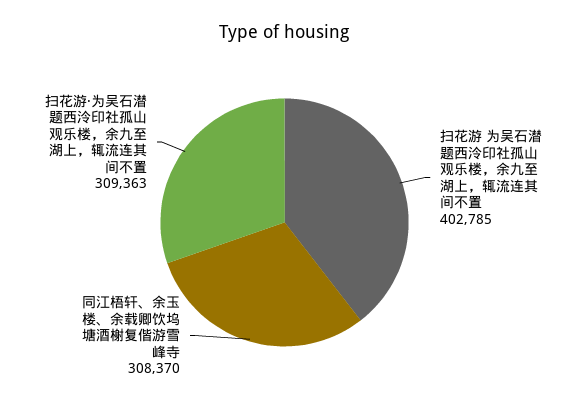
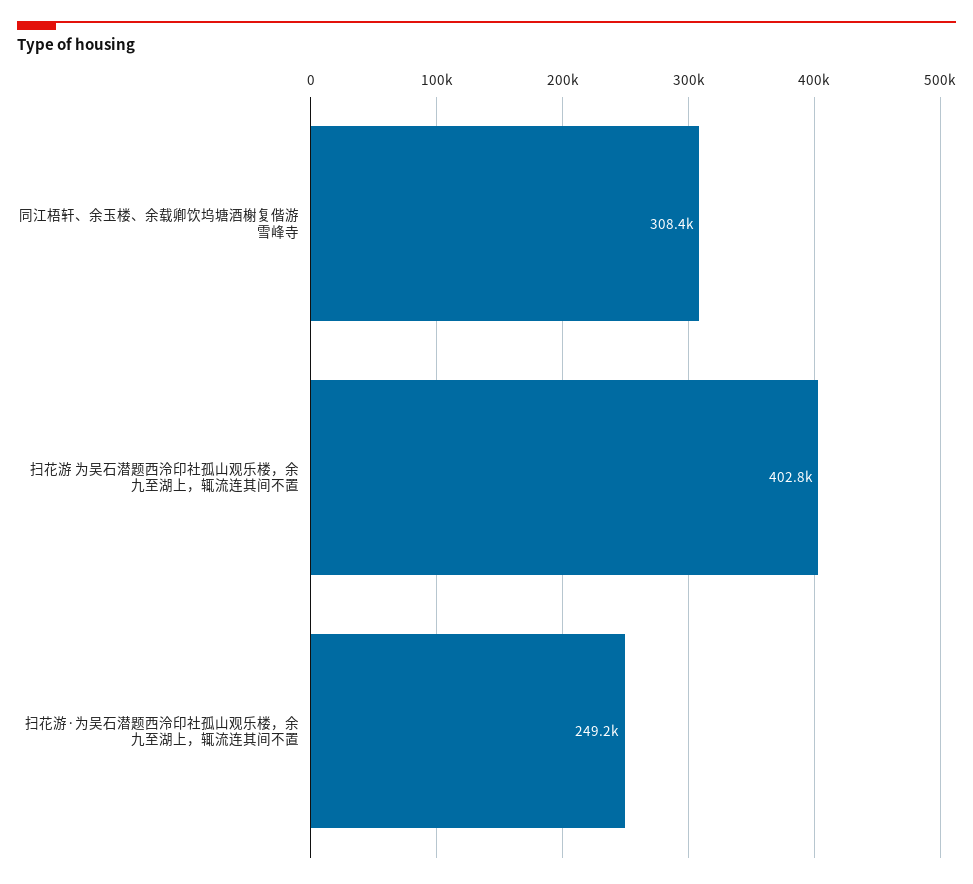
扫花游·为吴石潜题西泠印社孤山观乐楼，余九至湖上，辄流连其间不置: 309363 -> 249200

